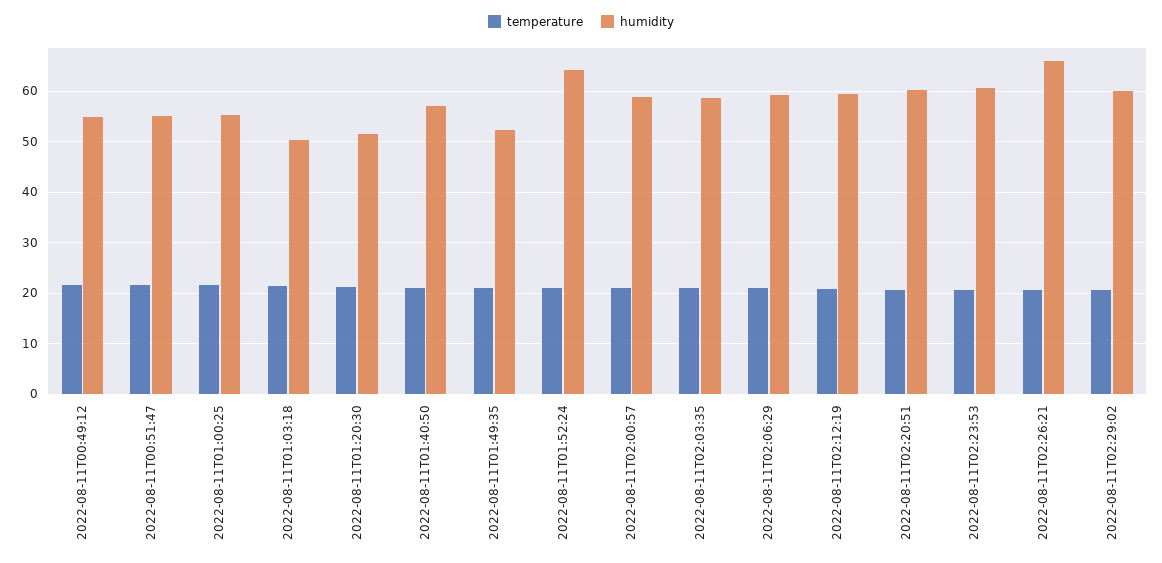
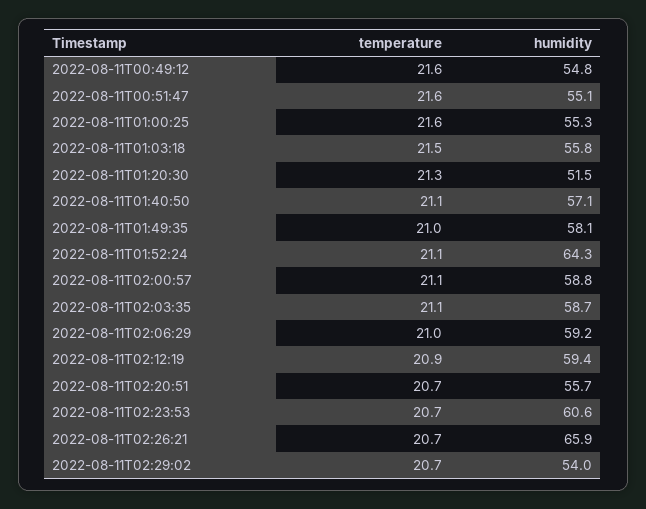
humidity, 2022-08-11T01:03:18: 50 -> 55.8
humidity, 2022-08-11T01:49:35: 52 -> 58.1
humidity, 2022-08-11T02:20:51: 60 -> 55.7
humidity, 2022-08-11T02:29:02: 60 -> 54

